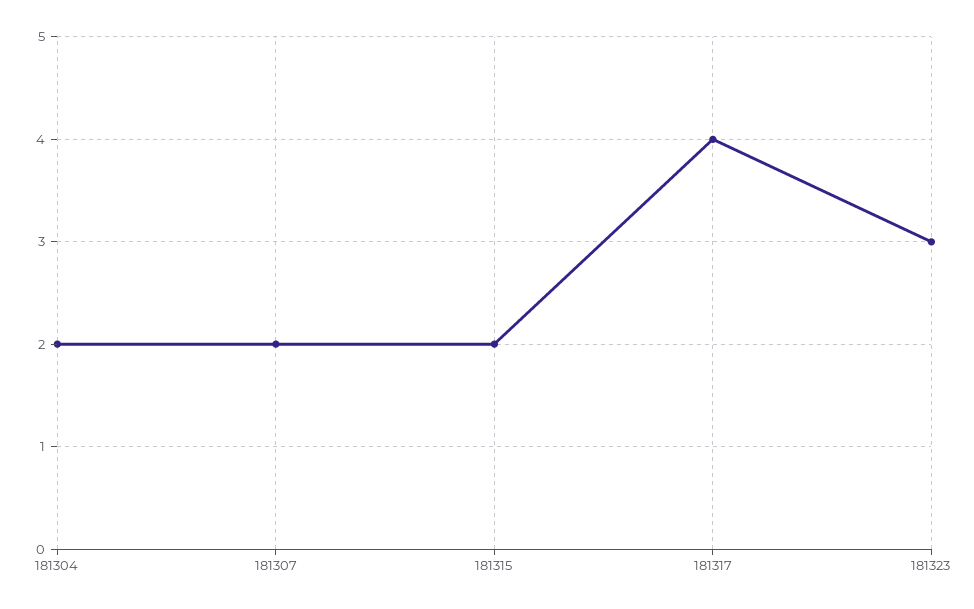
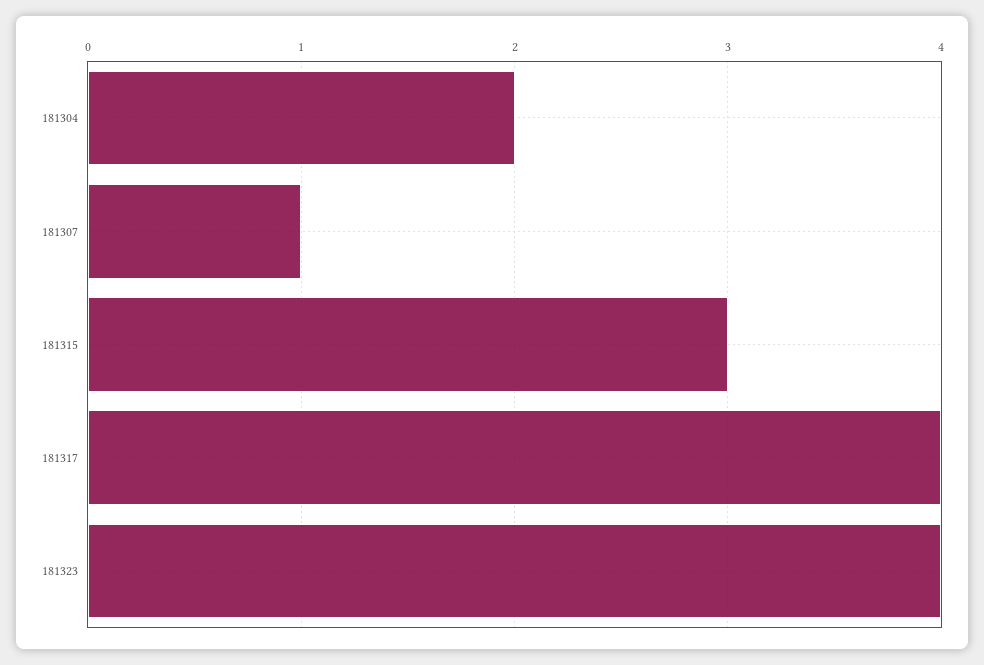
181307: 2 -> 1
181315: 2 -> 3
181323: 3 -> 4

